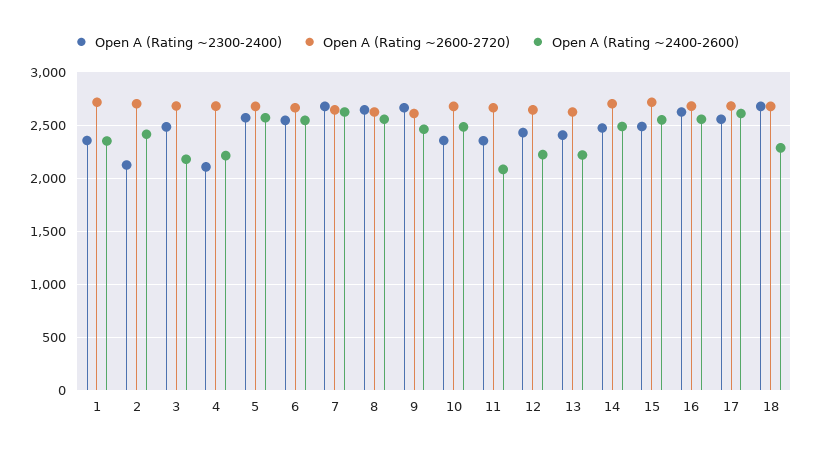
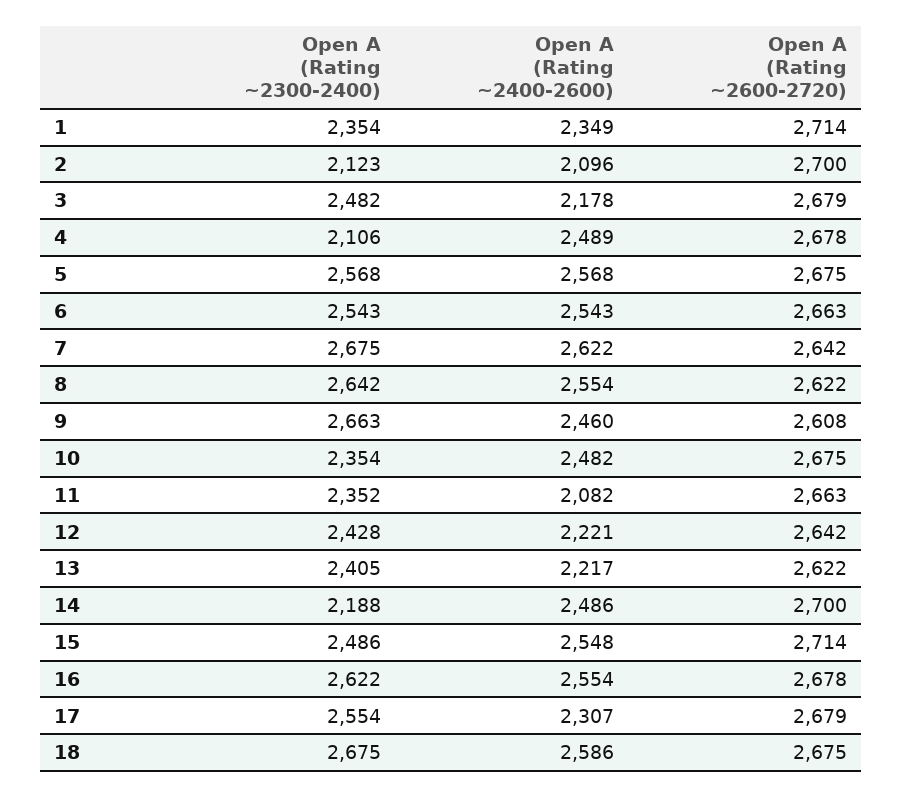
Open A (Rating ~2400-2600), 2: 2400 -> 2096
Open A (Rating ~2400-2600), 4: 2200 -> 2489
Open A (Rating ~2300-2400), 14: 2500 -> 2188
Open A (Rating ~2400-2600), 17: 2600 -> 2307
Open A (Rating ~2400-2600), 18: 2300 -> 2586

